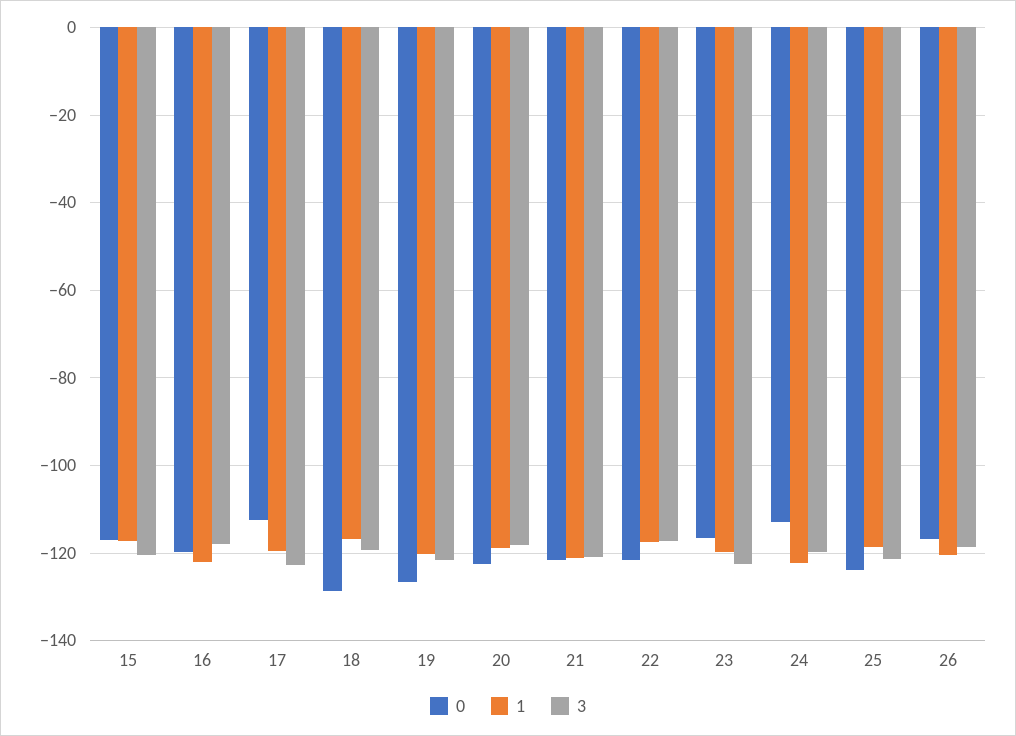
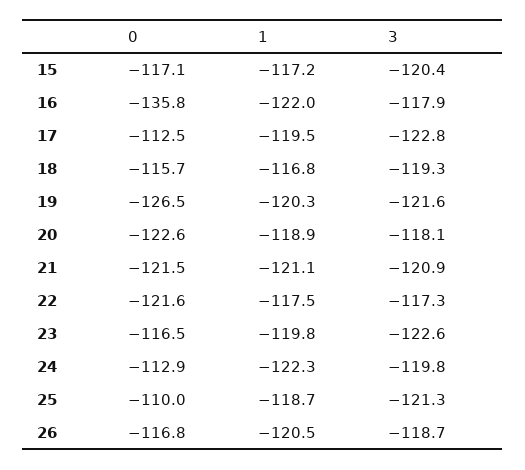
0, 16: -120 -> -135.8
0, 18: -128 -> -115.7
0, 25: -124 -> -110

